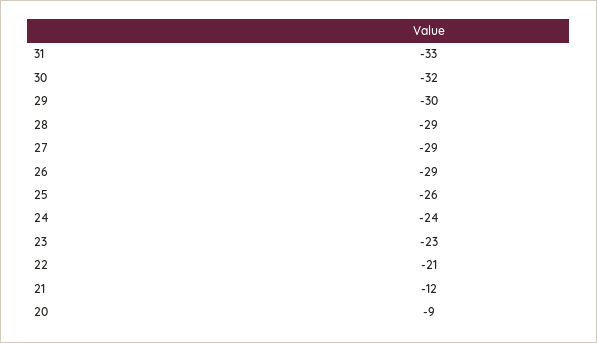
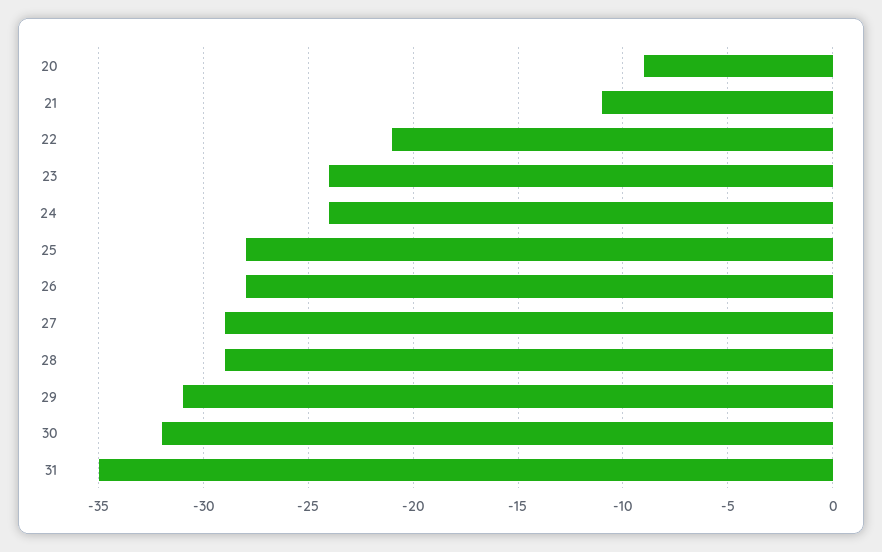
31: -33 -> -35
29: -30 -> -31
26: -29 -> -28
25: -26 -> -28
23: -23 -> -24
21: -12 -> -11

